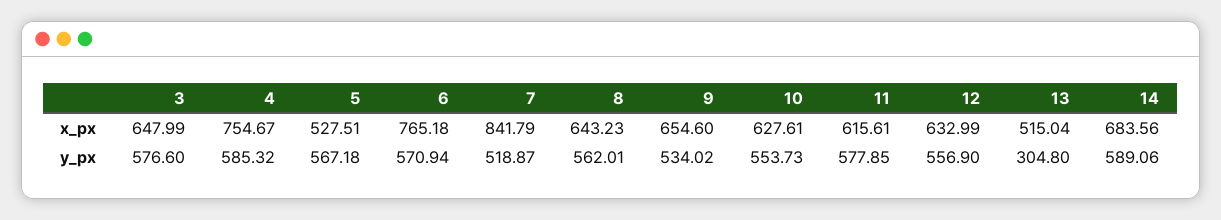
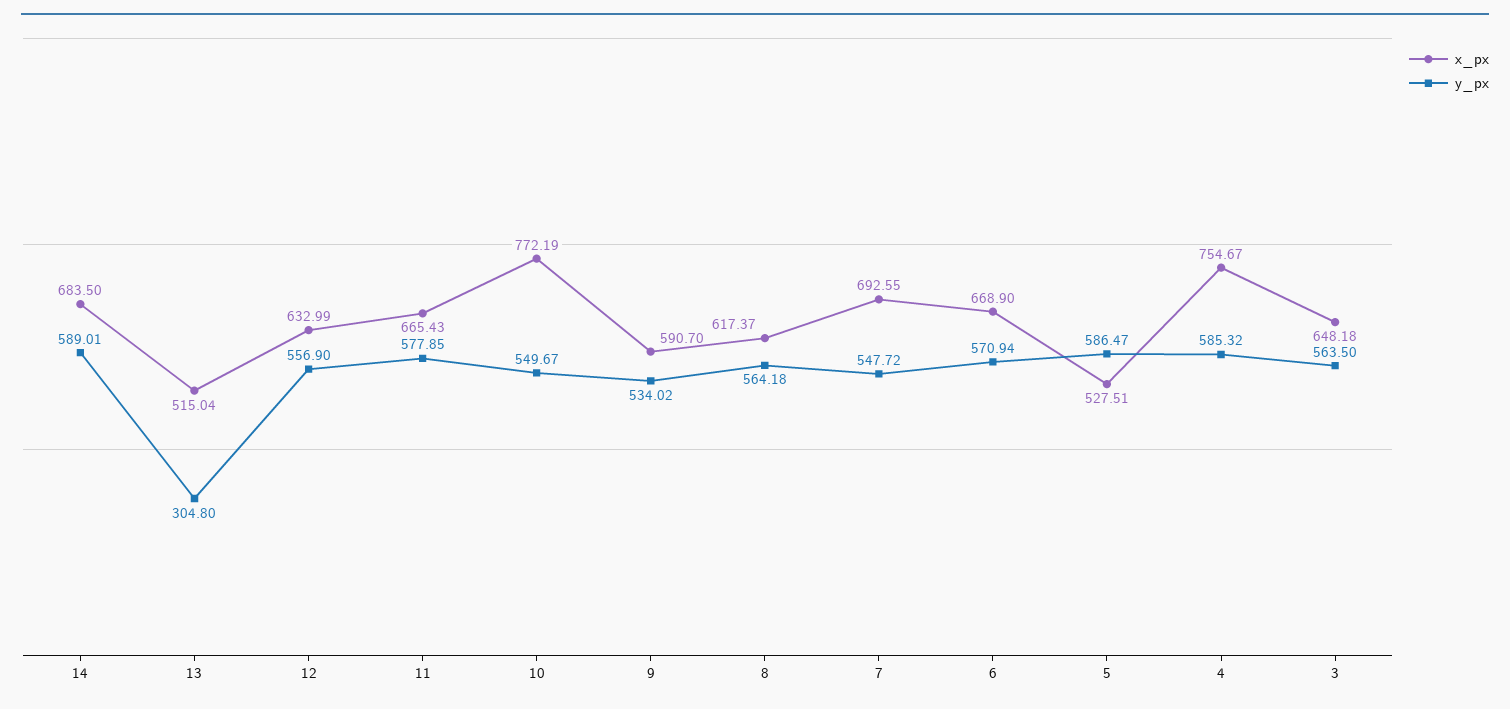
x_px, 3: 647.99 -> 648.18
x_px, 6: 765.18 -> 668.9
x_px, 7: 841.79 -> 692.55
x_px, 8: 643.23 -> 617.37
x_px, 9: 654.6 -> 590.7
x_px, 10: 627.61 -> 772.19
x_px, 11: 615.61 -> 665.43
x_px, 14: 683.56 -> 683.5
y_px, 3: 576.6 -> 563.5
y_px, 5: 567.18 -> 586.47
y_px, 7: 518.87 -> 547.72
y_px, 8: 562.01 -> 564.18
y_px, 10: 553.73 -> 549.67
y_px, 14: 589.06 -> 589.01

